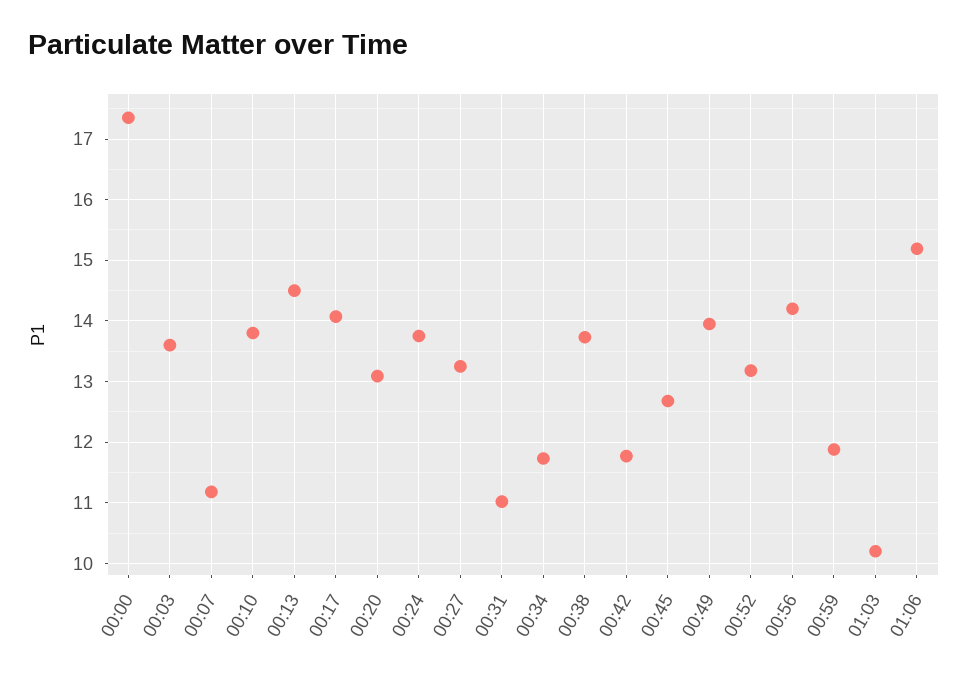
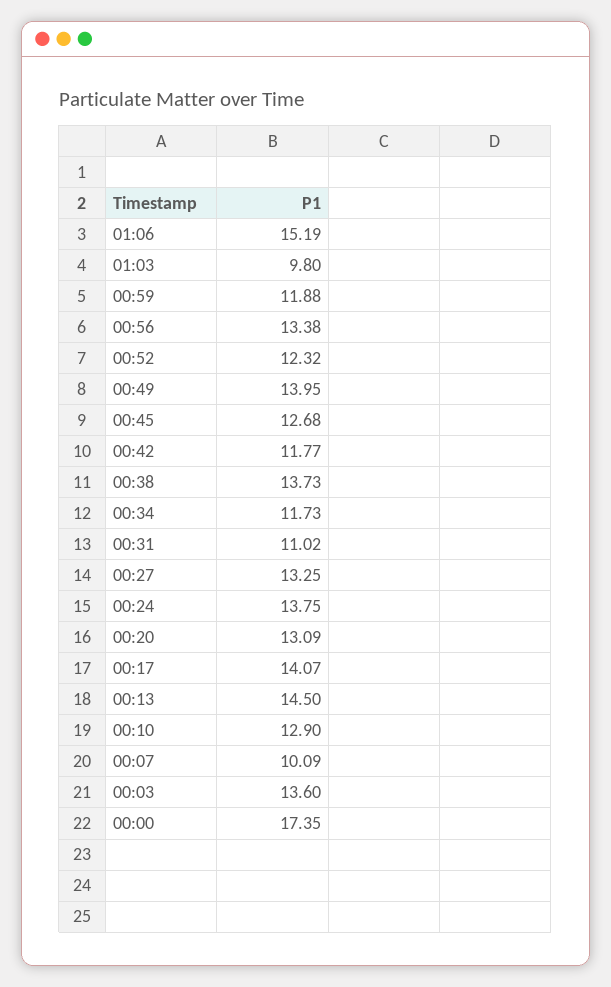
00:07: 11.2 -> 10.09
00:10: 13.8 -> 12.9
00:52: 13.2 -> 12.32
00:56: 14.2 -> 13.38
01:03: 10.2 -> 9.8

